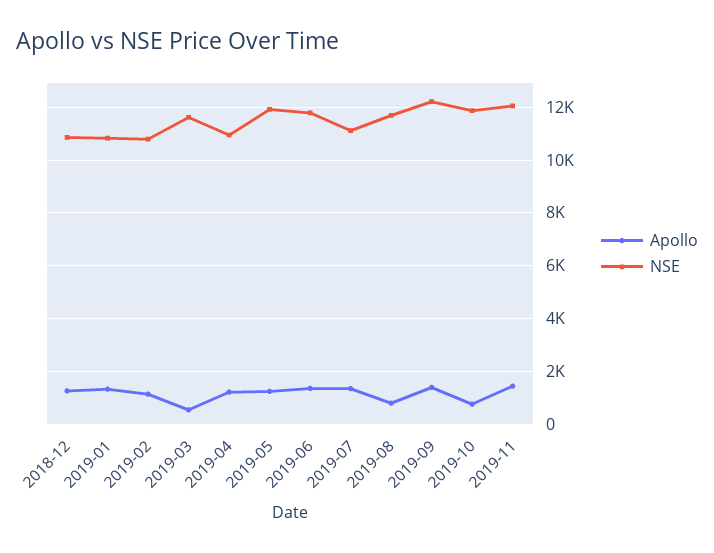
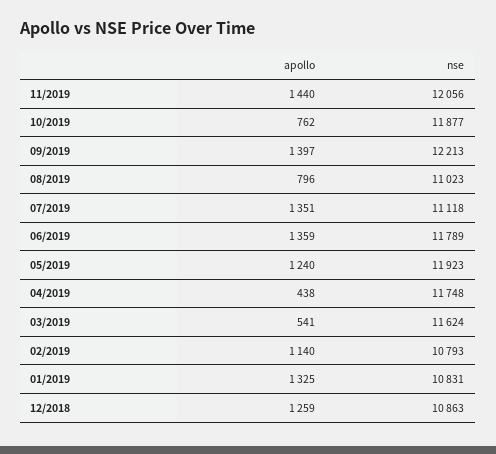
Apollo, 2019-04: 1250 -> 438
NSE, 2019-04: 11000 -> 11748
NSE, 2019-08: 11750 -> 11023

